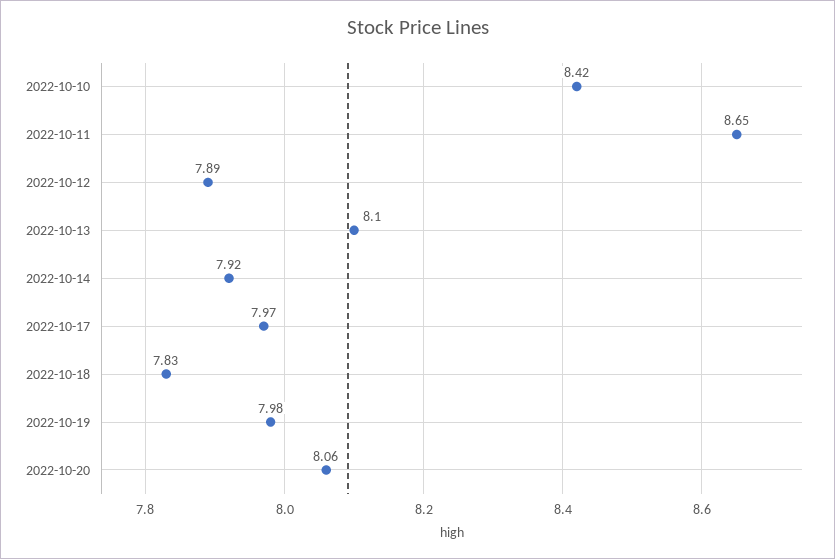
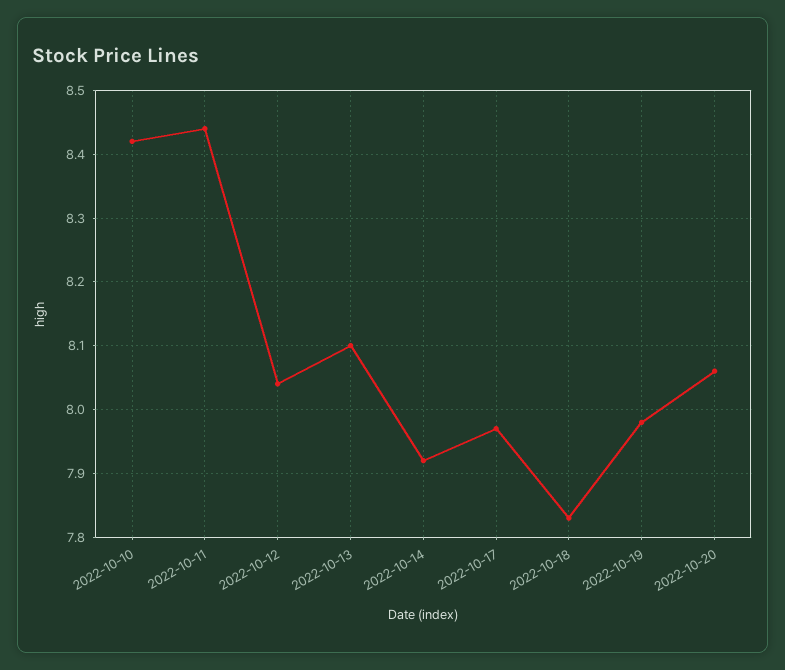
2022-10-11: 8.65 -> 8.44
2022-10-12: 7.89 -> 8.04

